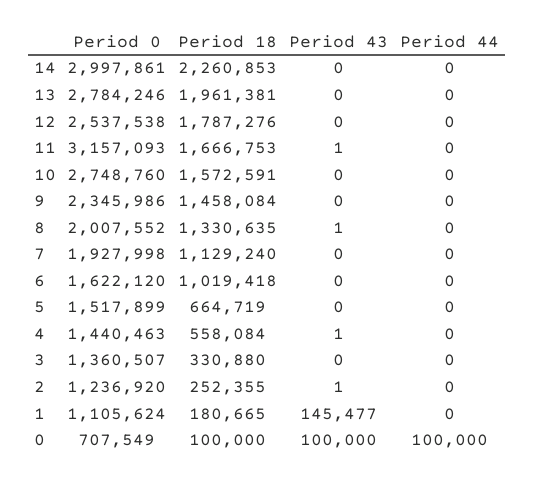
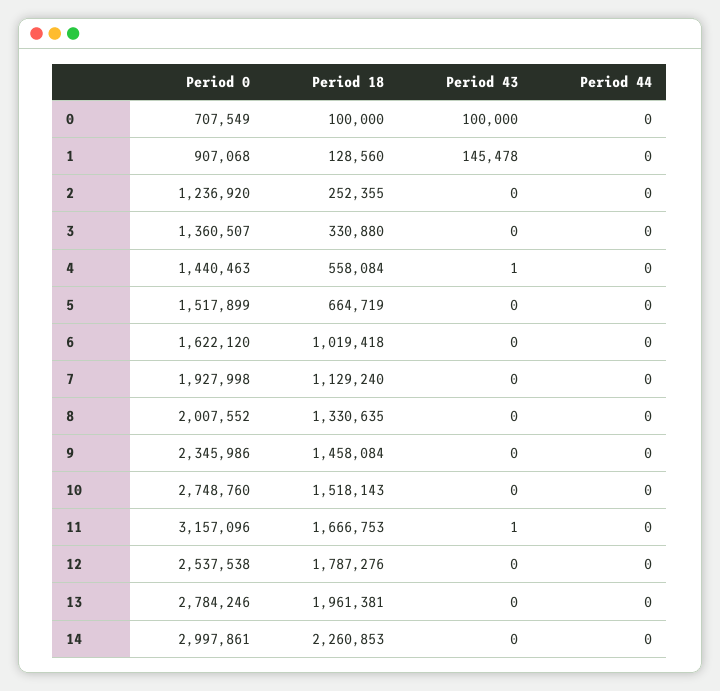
Period 0, 11: 3157093 -> 3157096
Period 18, 10: 1572591 -> 1518143
Period 43, 8: 1 -> 0
Period 43, 2: 1 -> 0
Period 0, 1: 1105624 -> 907068
Period 18, 1: 180665 -> 128560
Period 43, 1: 145477 -> 145478
Period 44, 0: 100000 -> 0

